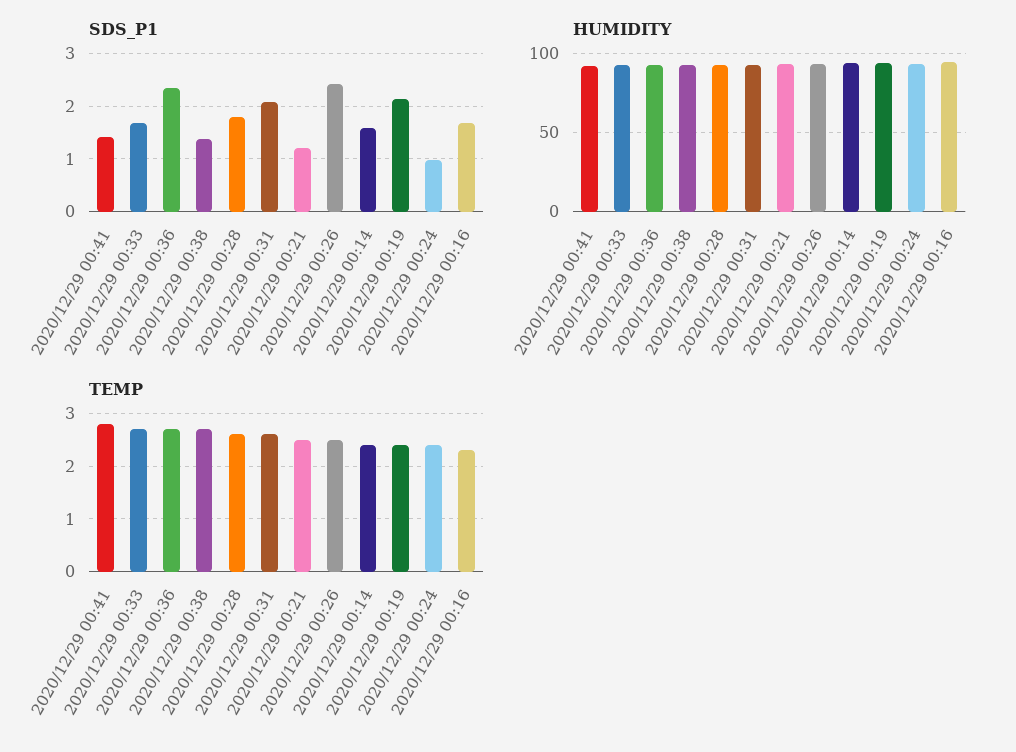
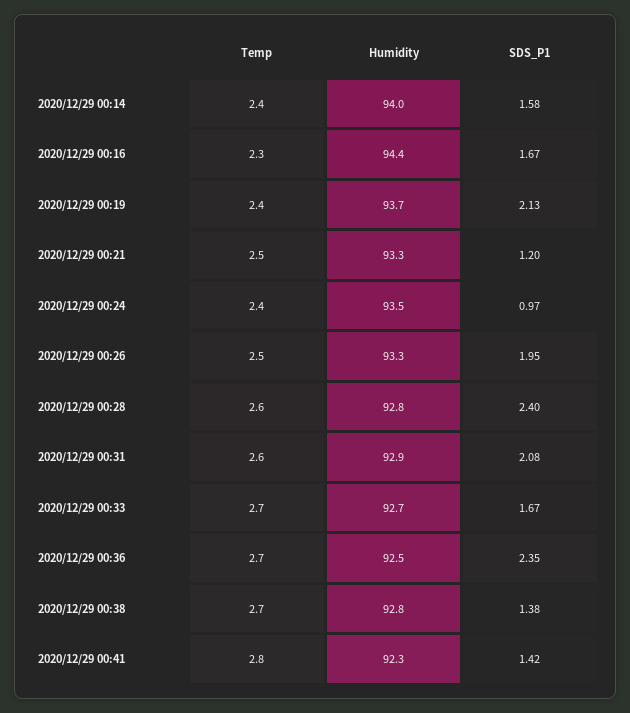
SDS_P1, 2020/12/29 00:28: 1.8 -> 2.4
SDS_P1, 2020/12/29 00:26: 2.4 -> 1.95

